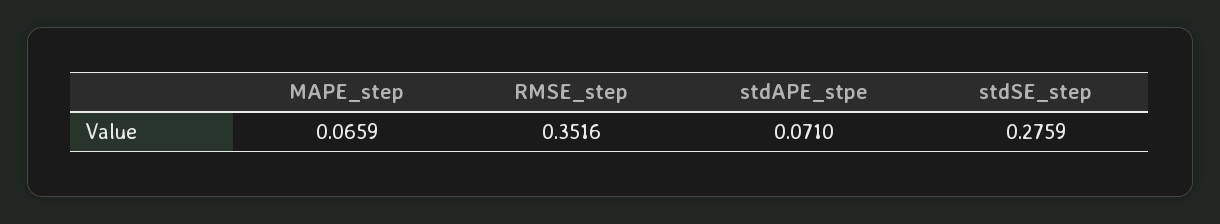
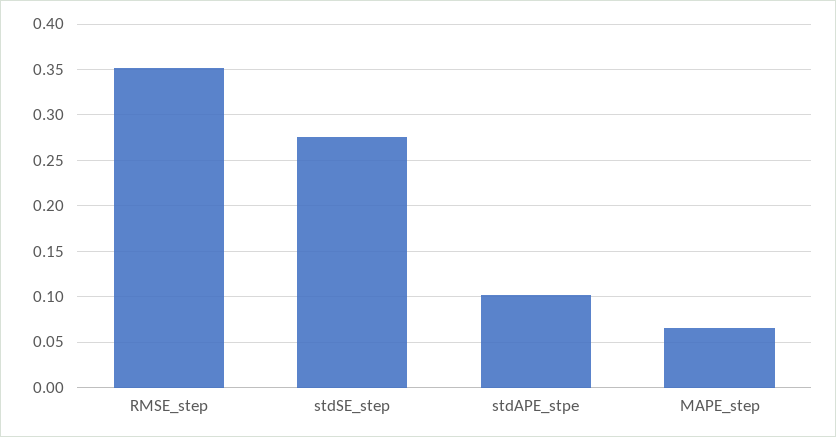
stdAPE_stpe: 0.071 -> 0.1

